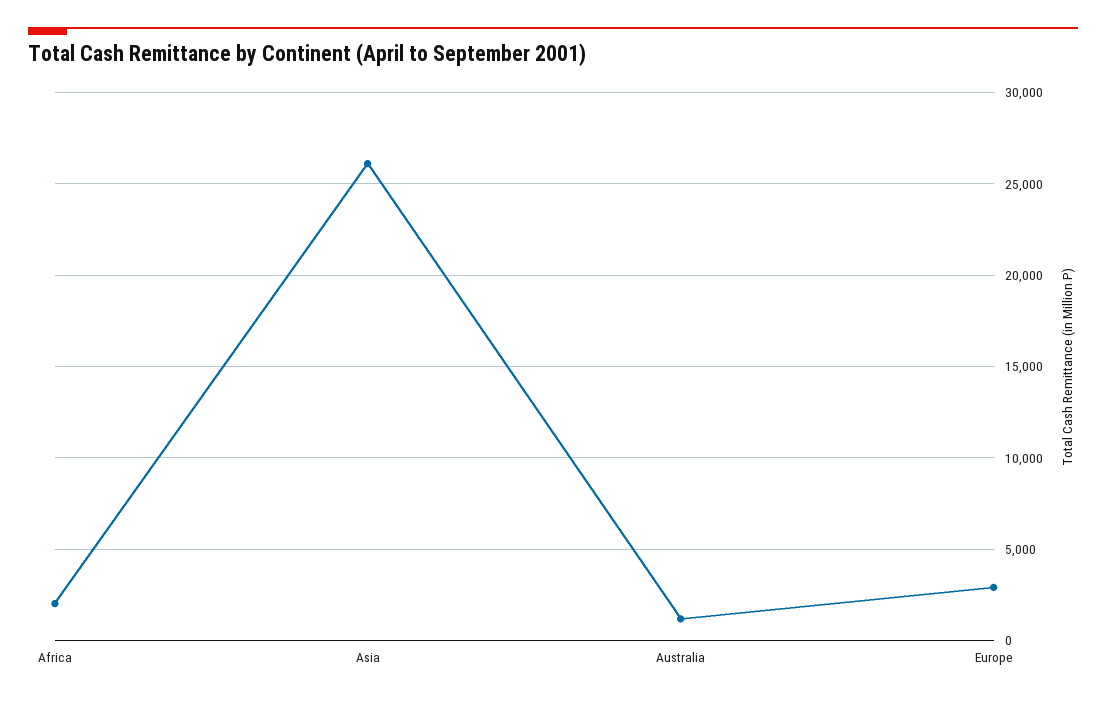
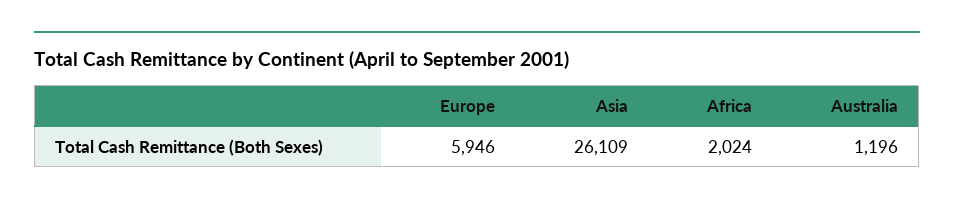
Europe: 3000 -> 5946

